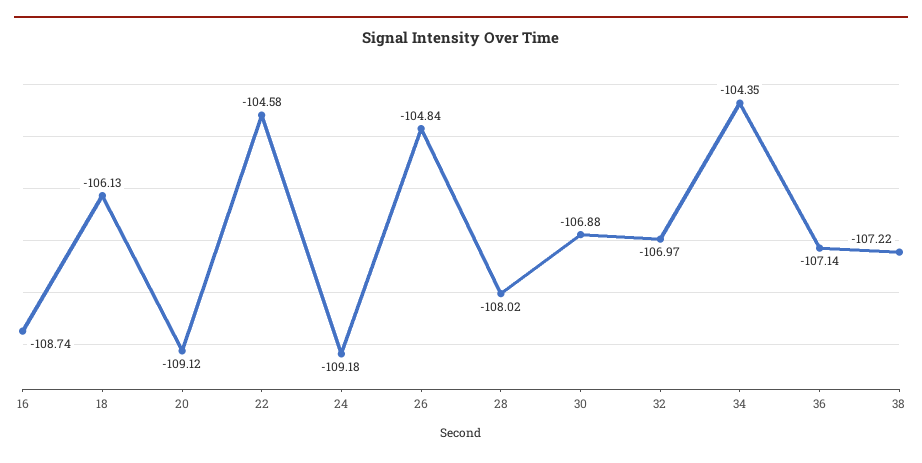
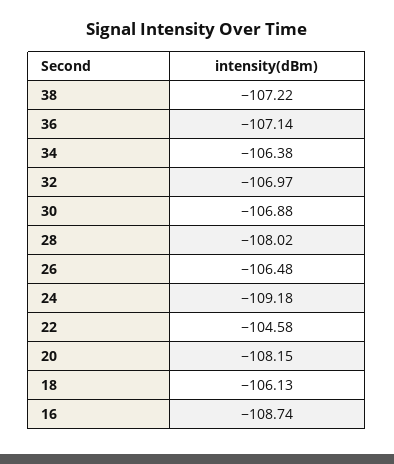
20: -109.12 -> -108.15
26: -104.84 -> -106.48
34: -104.35 -> -106.38

